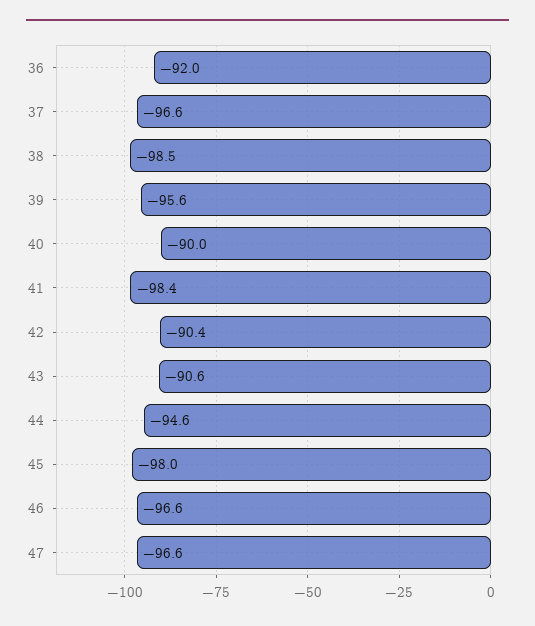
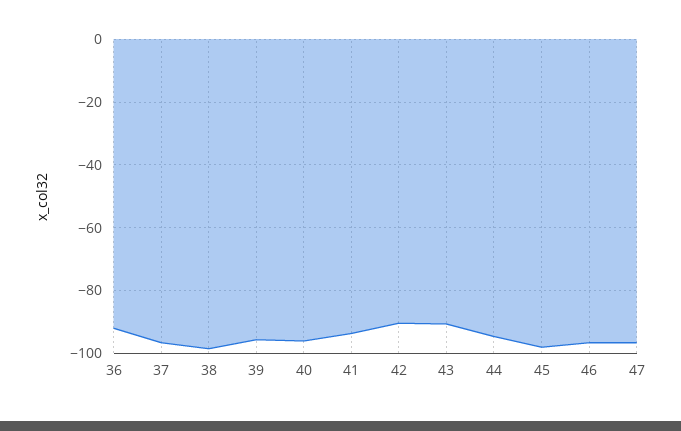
40: -90 -> -96
41: -98.4 -> -94

